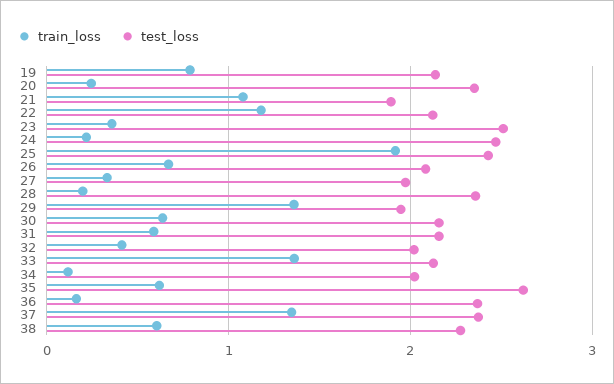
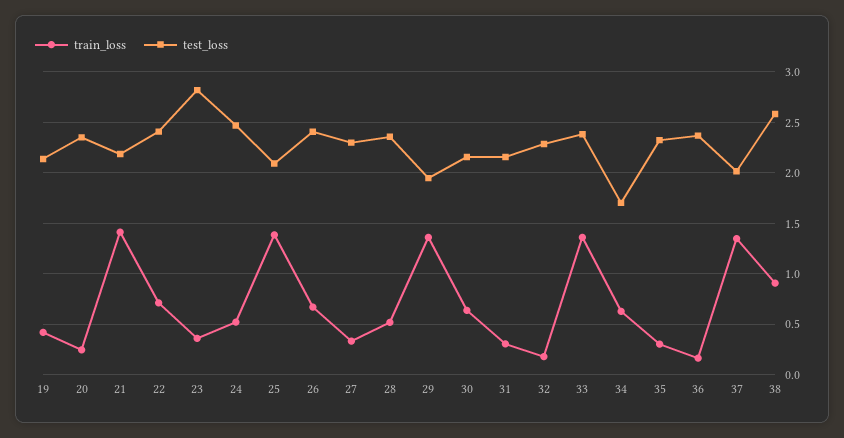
train_loss, 19: 0.8 -> 0.4
train_loss, 21: 1.1 -> 1.4
test_loss, 21: 1.9 -> 2.2
train_loss, 22: 1.2 -> 0.7
test_loss, 22: 2.1 -> 2.4
test_loss, 23: 2.5 -> 2.8
train_loss, 24: 0.2 -> 0.5
train_loss, 25: 1.9 -> 1.4
test_loss, 25: 2.4 -> 2.1
test_loss, 26: 2.1 -> 2.4
test_loss, 27: 2 -> 2.3
train_loss, 28: 0.2 -> 0.5
train_loss, 31: 0.6 -> 0.3
train_loss, 32: 0.4 -> 0.2
test_loss, 32: 2 -> 2.3
test_loss, 33: 2.1 -> 2.4
train_loss, 34: 0.1 -> 0.6
test_loss, 34: 2 -> 1.7
train_loss, 35: 0.6 -> 0.3
test_loss, 35: 2.6 -> 2.3
test_loss, 37: 2.4 -> 2
train_loss, 38: 0.6 -> 0.9
test_loss, 38: 2.3 -> 2.6

